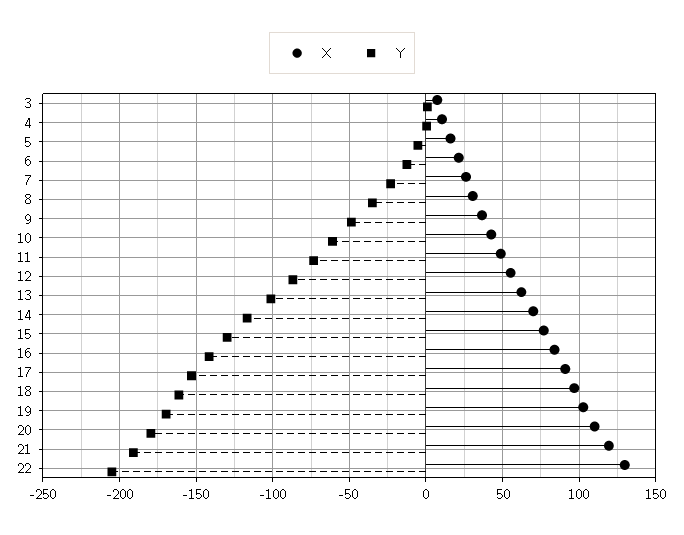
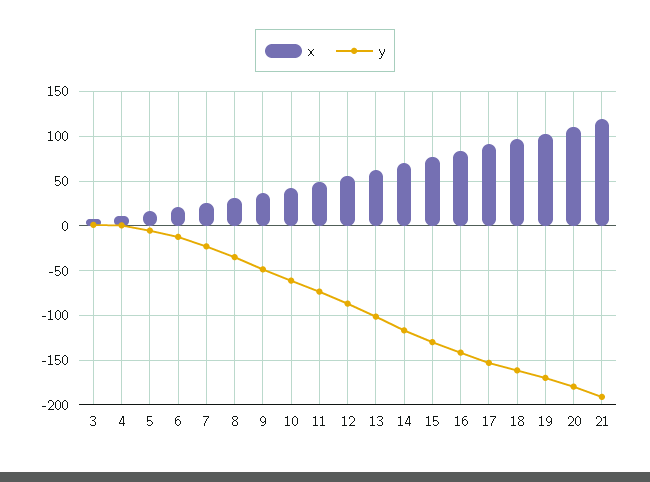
X, 22: 130 -> none
Y, 22: -205 -> none

